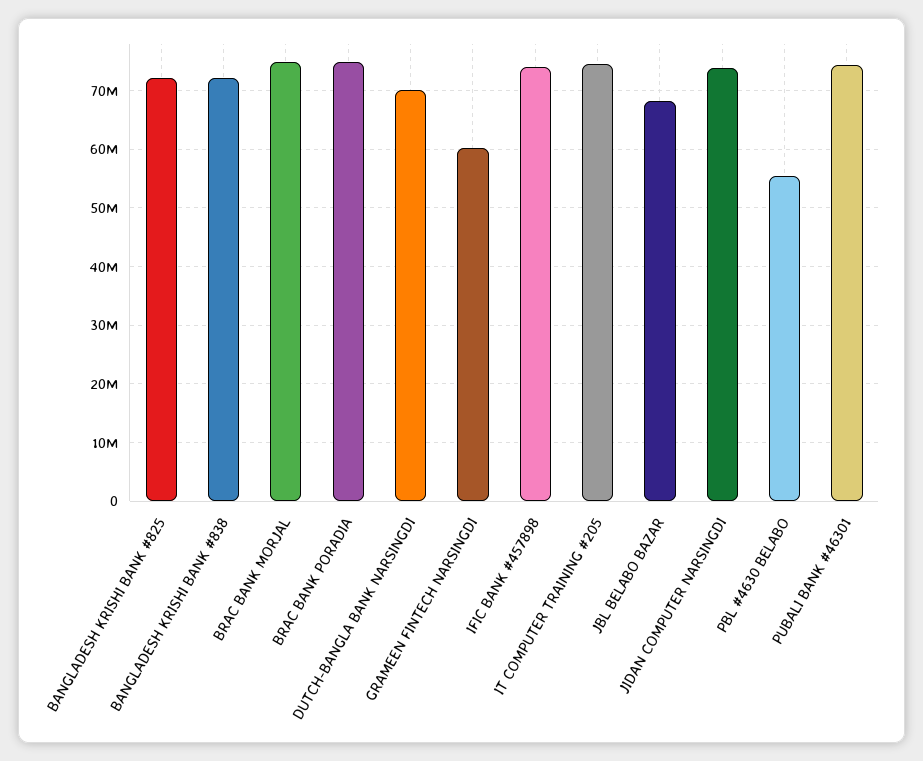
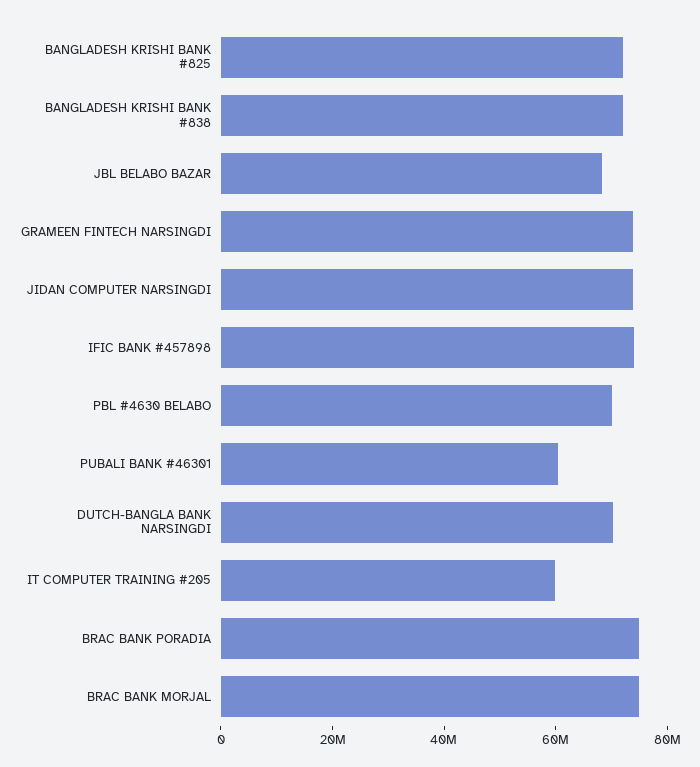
GRAMEEN FINTECH NARSINGDI: 60000000 -> 75000000
IT COMPUTER TRAINING #205: 74000000 -> 60000000
PBL #4630 BELABO: 56000000 -> 70000000
PUBALI BANK #46301: 74000000 -> 60000000

